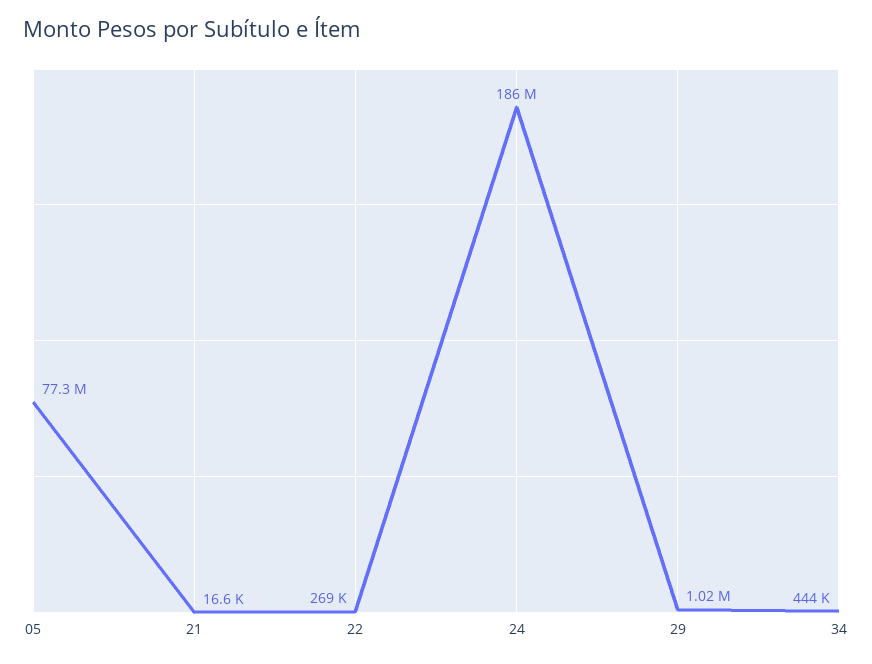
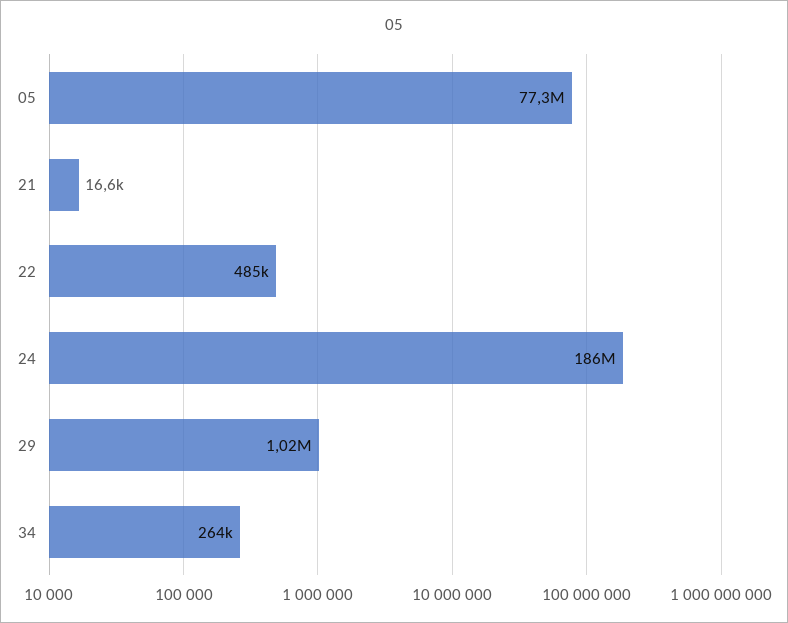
22: 269000 -> 485000
34: 444000 -> 264000

